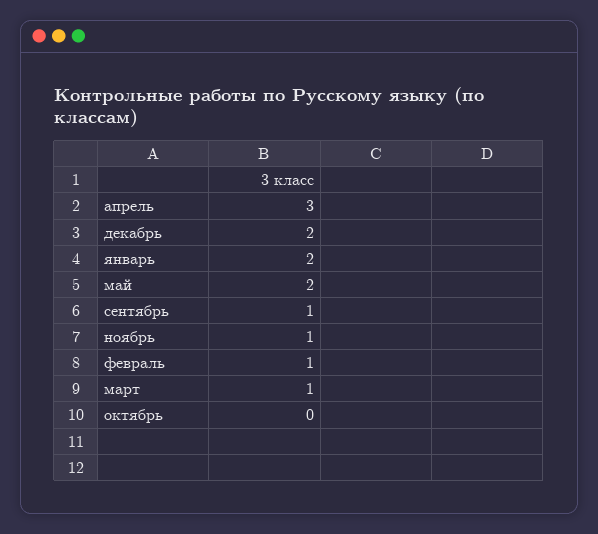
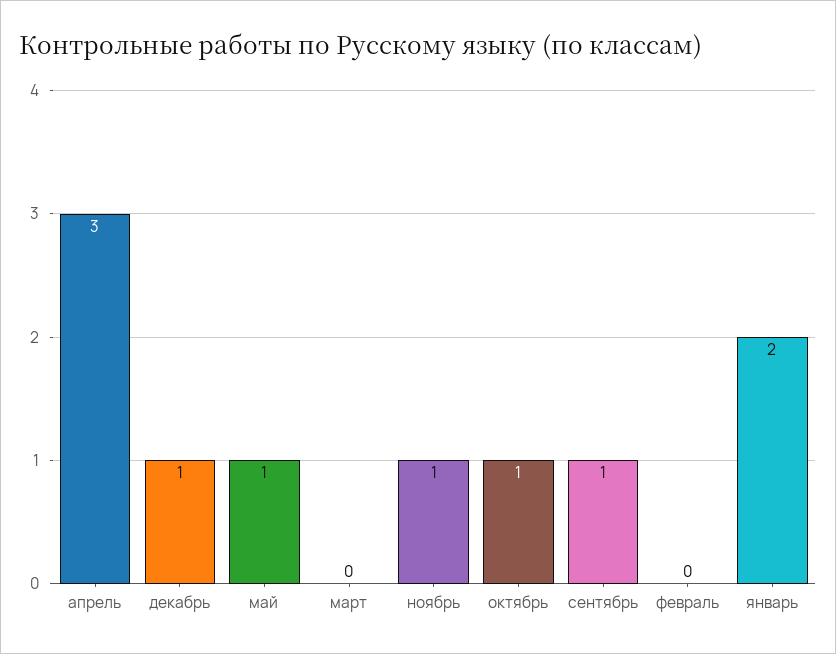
декабрь: 2 -> 1
май: 2 -> 1
февраль: 1 -> 0
март: 1 -> 0
октябрь: 0 -> 1

